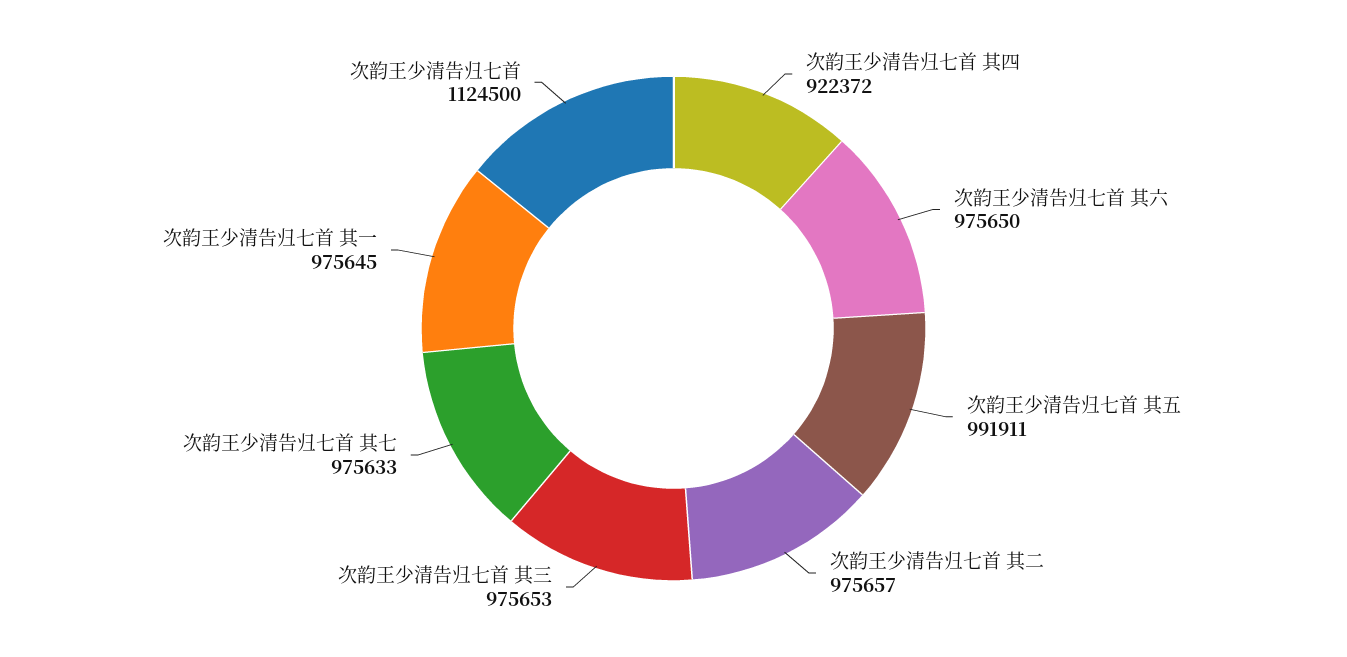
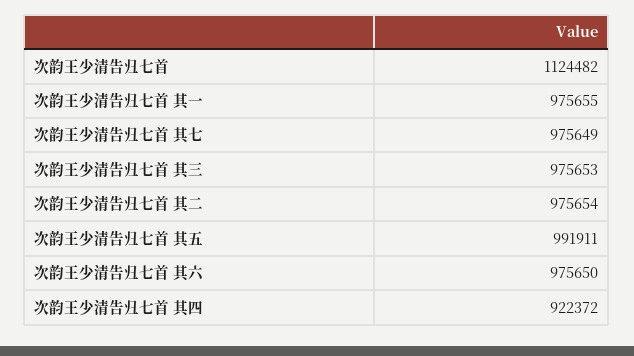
次韵王少清告归七首 其二: 975657 -> 975654
次韵王少清告归七首 其七: 975633 -> 975649
次韵王少清告归七首 其一: 975645 -> 975655
次韵王少清告归七首: 1124500 -> 1124482

